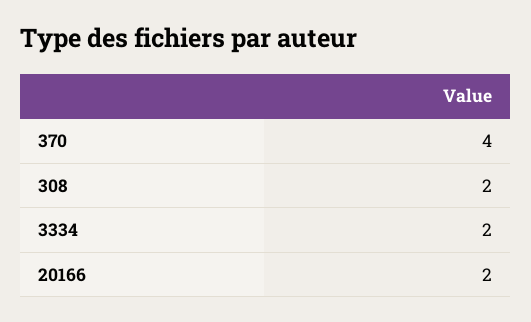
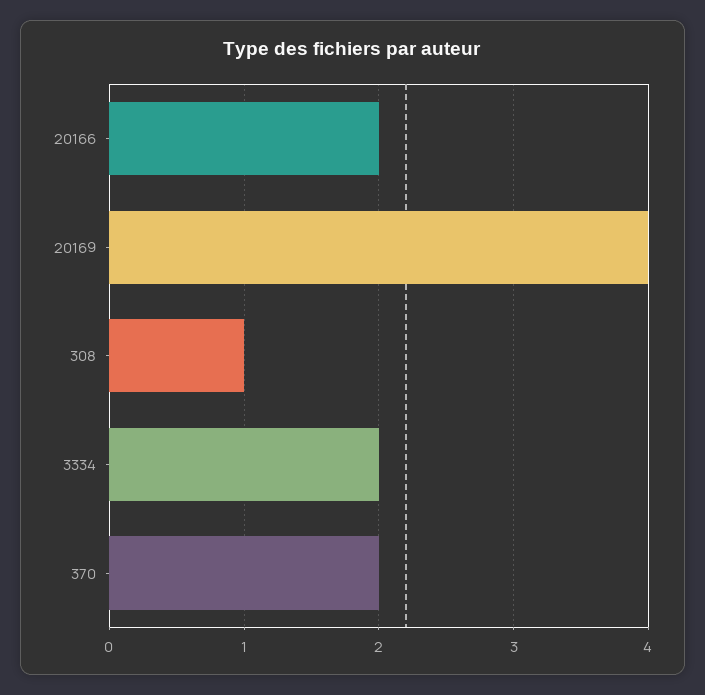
370: 4 -> 2
308: 2 -> 1
20169: none -> 4

